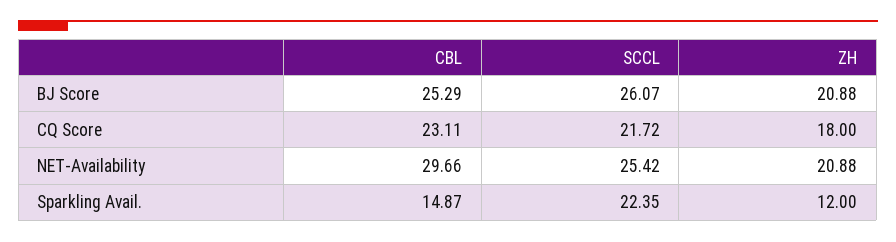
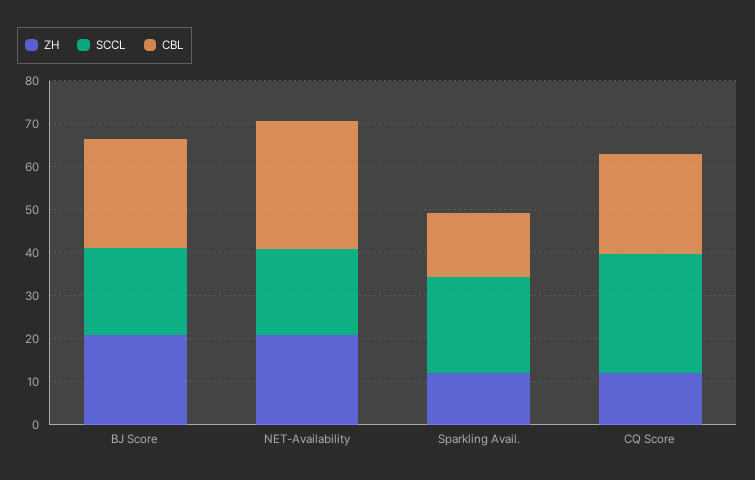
SCCL, BJ Score: 26.07 -> 20
SCCL, CQ Score: 21.72 -> 28
ZH, CQ Score: 18 -> 12
SCCL, NET-Availability: 25.42 -> 20

